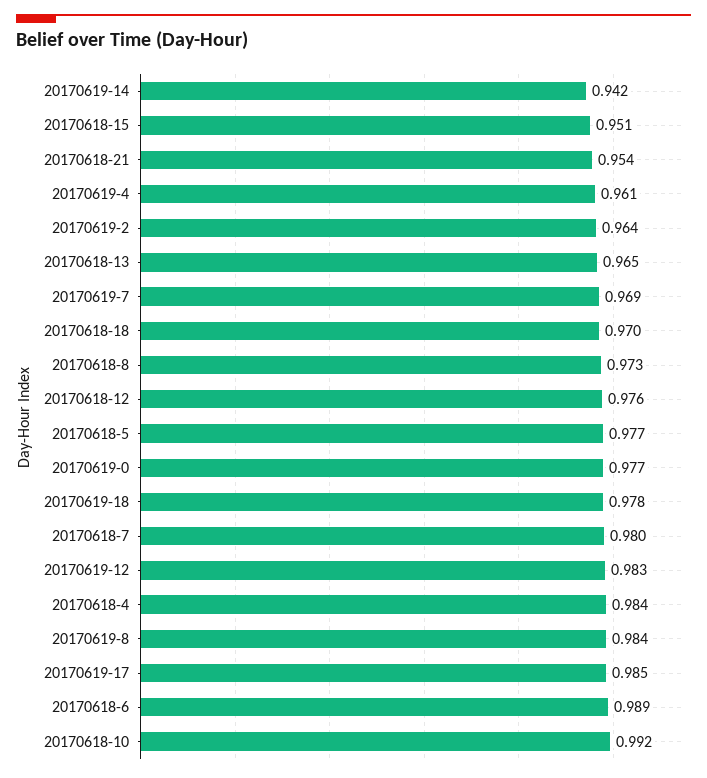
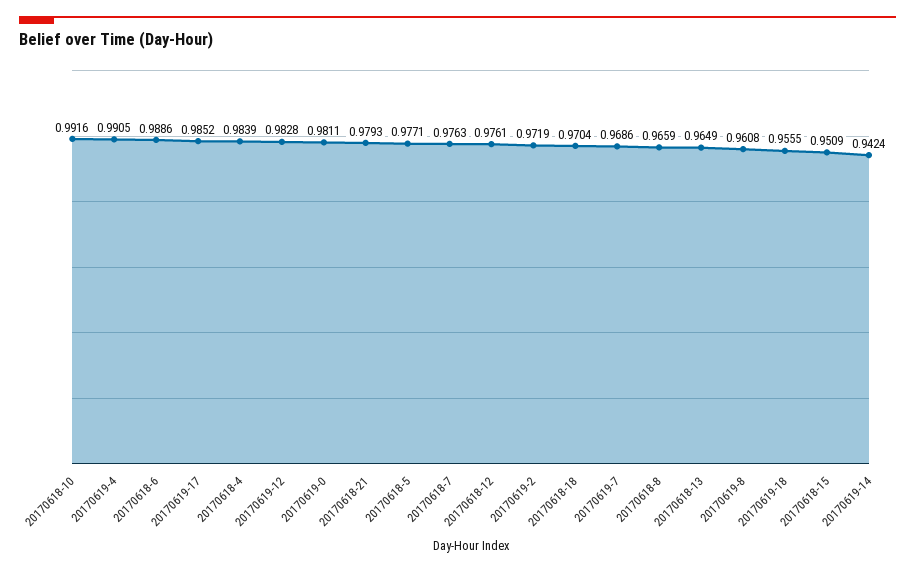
20170618-21: 0.954 -> 0.9793
20170619-4: 0.961 -> 0.9905
20170619-2: 0.964 -> 0.9719
20170618-8: 0.973 -> 0.9659
20170619-0: 0.977 -> 0.9811
20170619-18: 0.978 -> 0.9555
20170618-7: 0.98 -> 0.9763
20170619-8: 0.984 -> 0.9608

